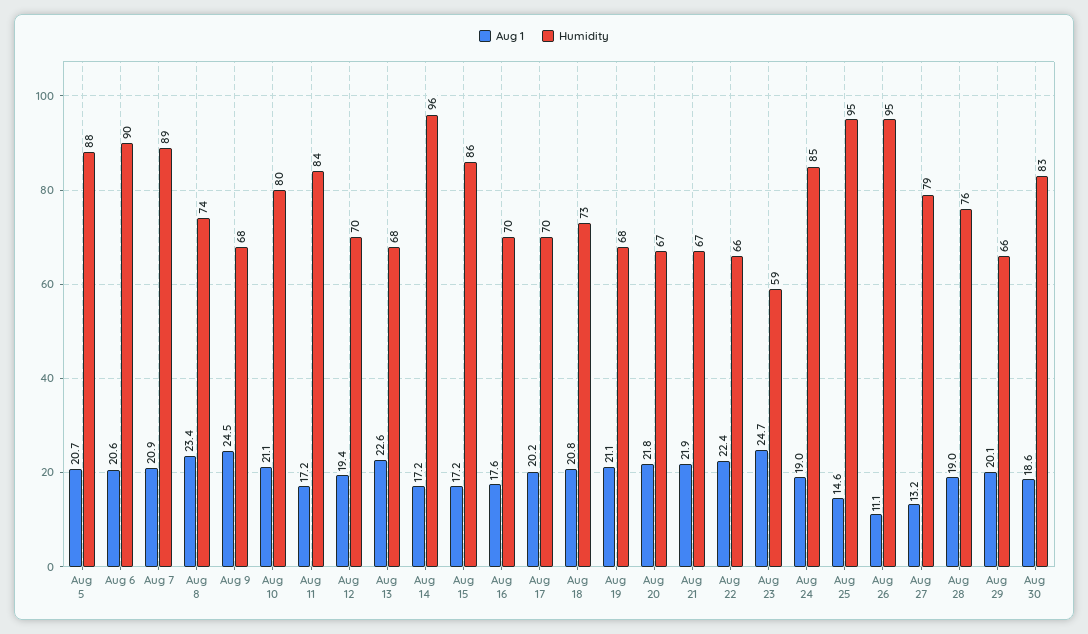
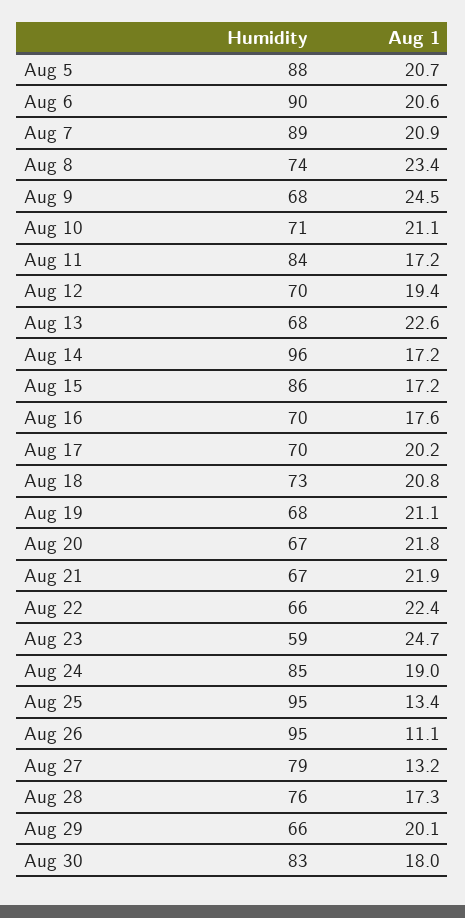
Humidity, Aug 10: 80 -> 71
Aug 1, Aug 25: 14.6 -> 13.4
Aug 1, Aug 28: 19 -> 17.3
Aug 1, Aug 30: 18.6 -> 18

